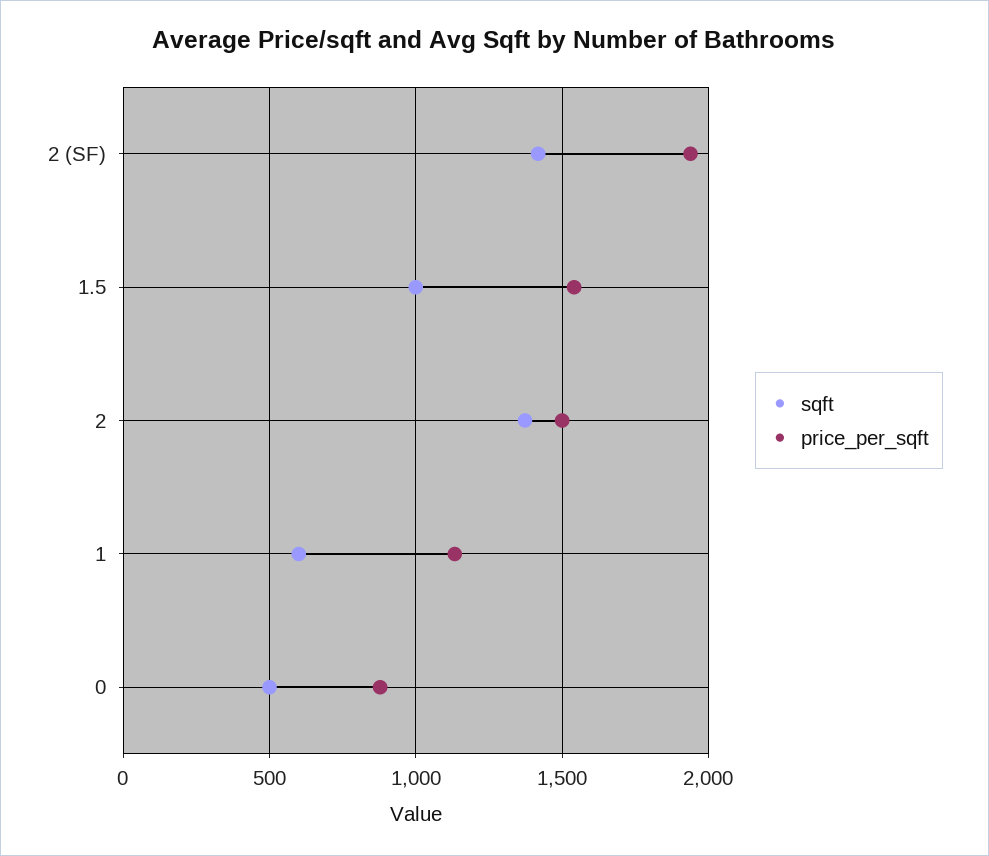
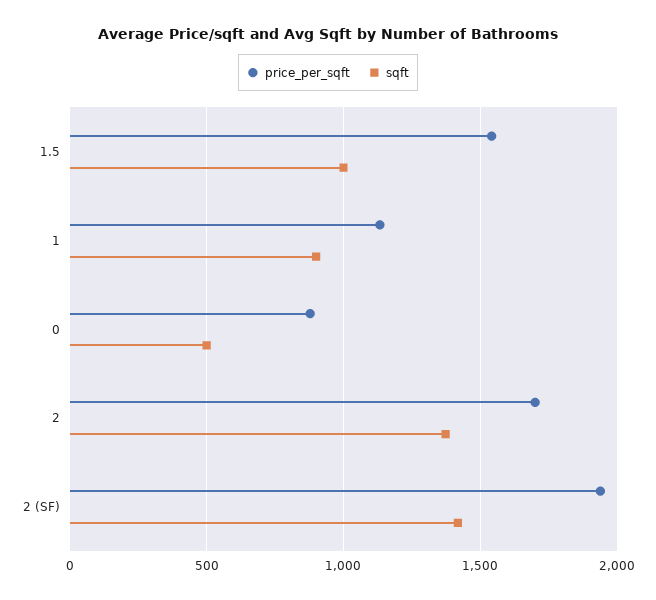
price_per_sqft, 2: 1500 -> 1700
sqft, 1: 600 -> 900

